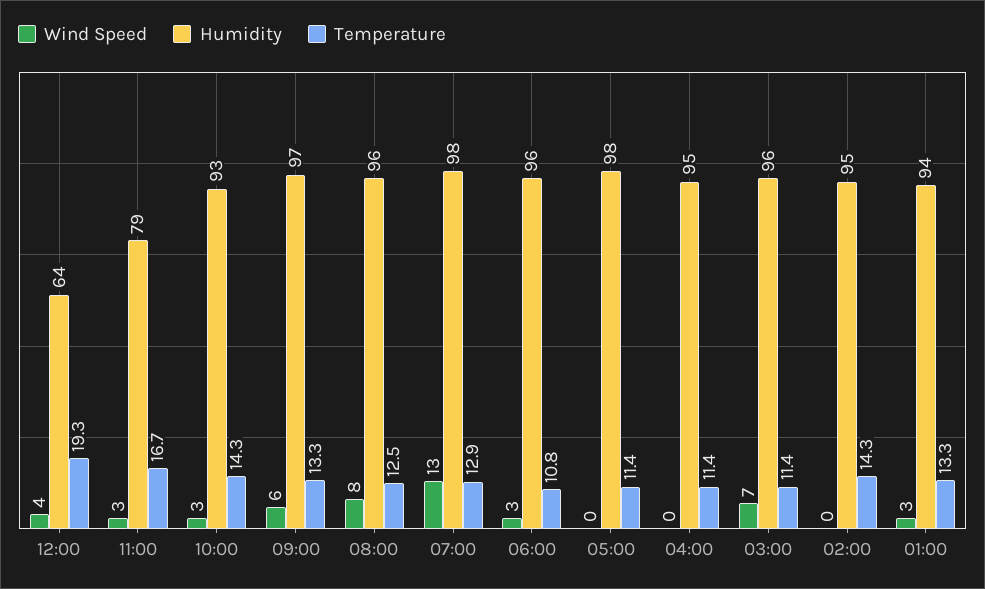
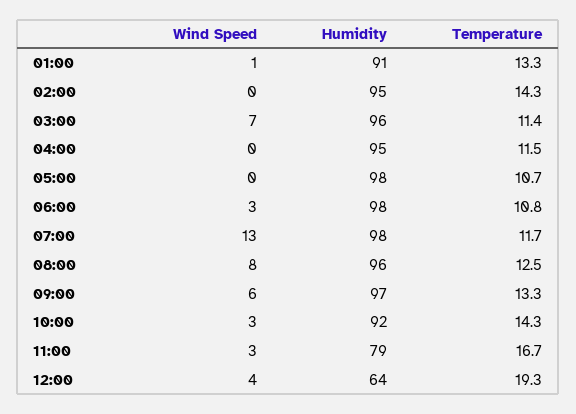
Humidity, 10:00: 93 -> 92
Temperature, 07:00: 12.9 -> 11.7
Humidity, 06:00: 96 -> 98
Temperature, 05:00: 11.4 -> 10.7
Temperature, 04:00: 11.4 -> 11.5
Wind Speed, 01:00: 3 -> 1
Humidity, 01:00: 94 -> 91

